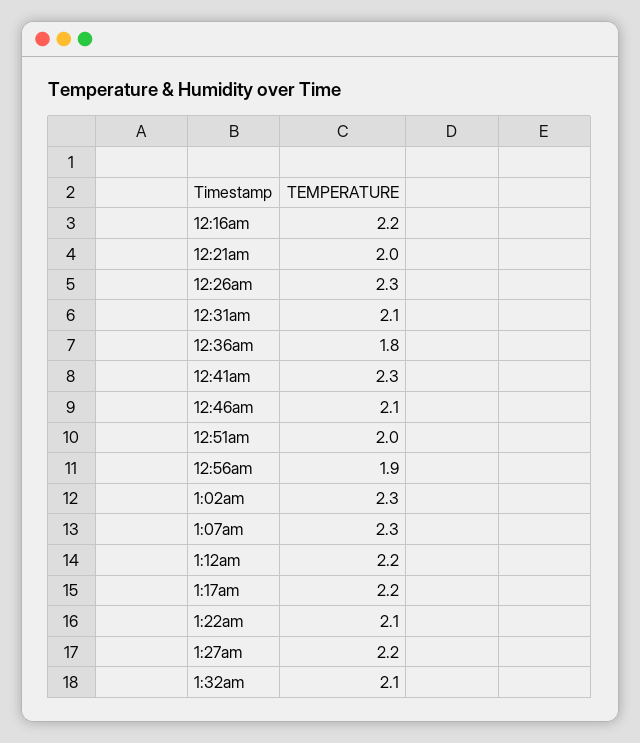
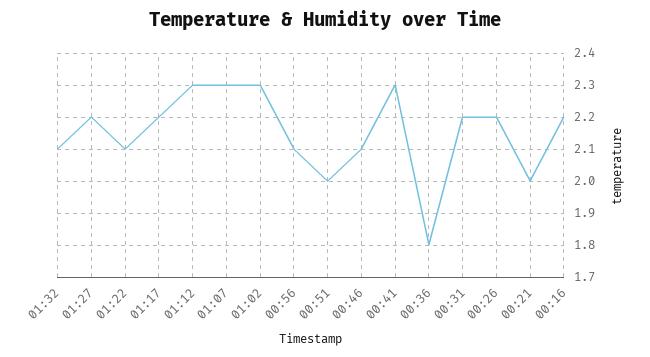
12:26am: 2.3 -> 2.2
12:31am: 2.1 -> 2.2
12:56am: 1.9 -> 2.1
1:12am: 2.2 -> 2.3

